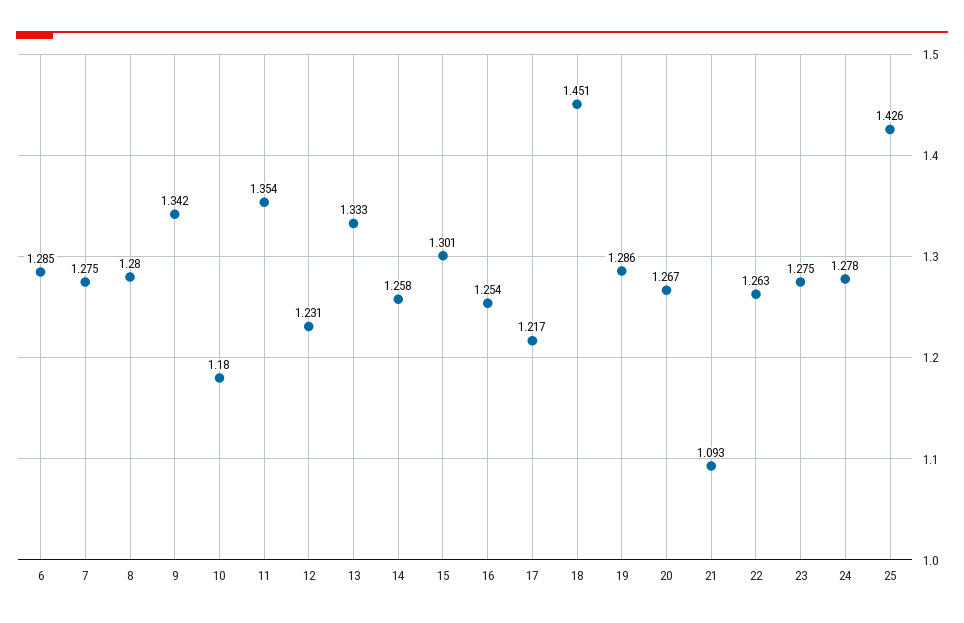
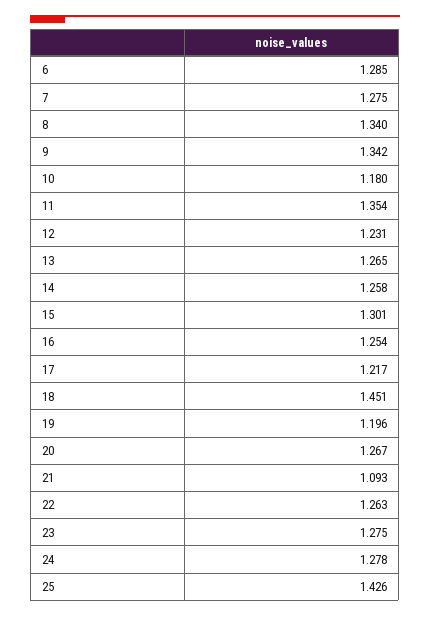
8: 1.28 -> 1.34
13: 1.333 -> 1.265
19: 1.286 -> 1.196

